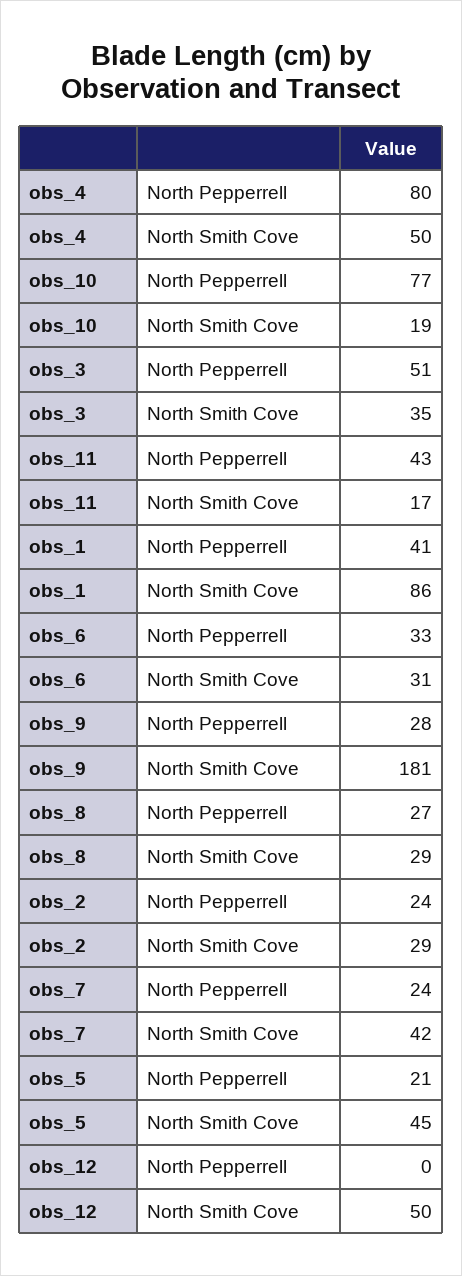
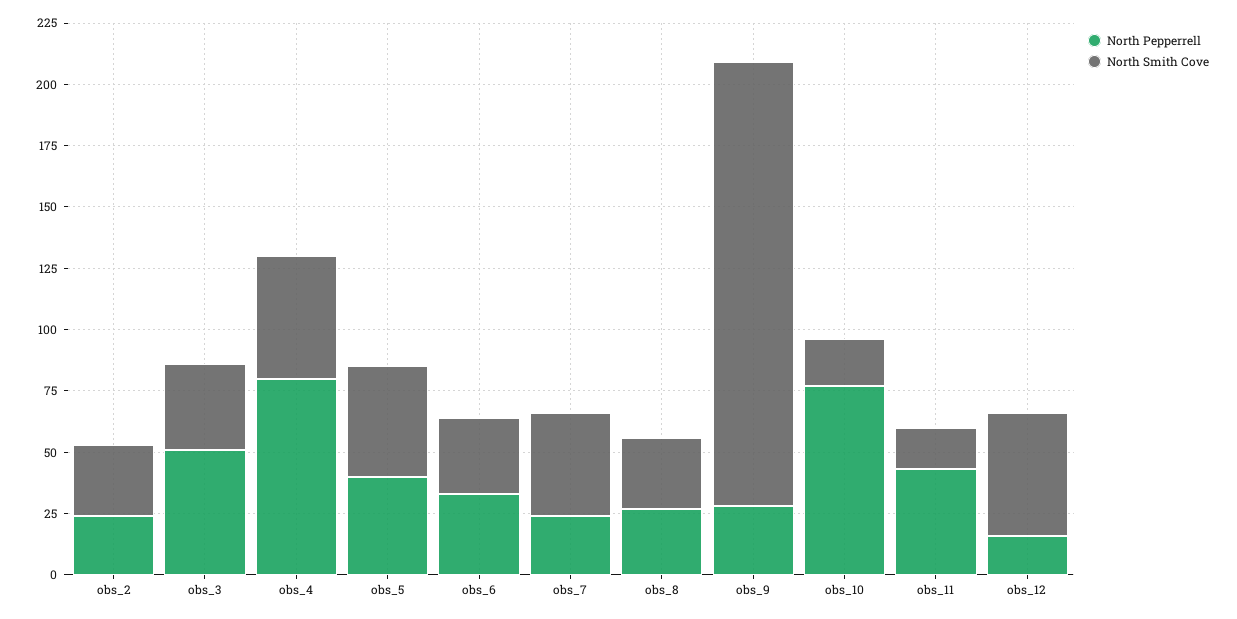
North Pepperrell, obs_1: 41 -> none
North Smith Cove, obs_1: 86 -> none
North Pepperrell, obs_5: 21 -> 40
North Pepperrell, obs_12: 0 -> 15

